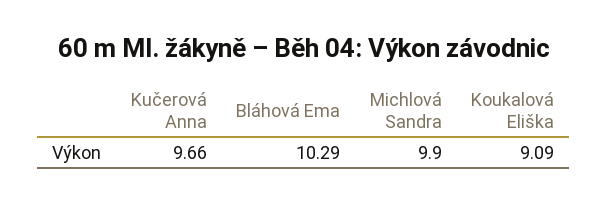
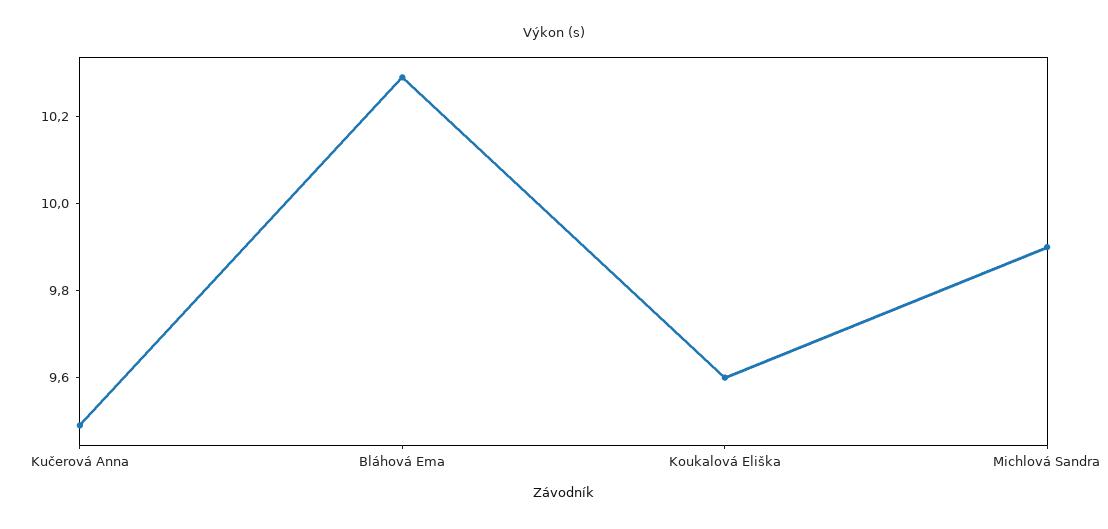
Kučerová Anna: 9.66 -> 9.5
Koukalová Eliška: 9.09 -> 9.6

